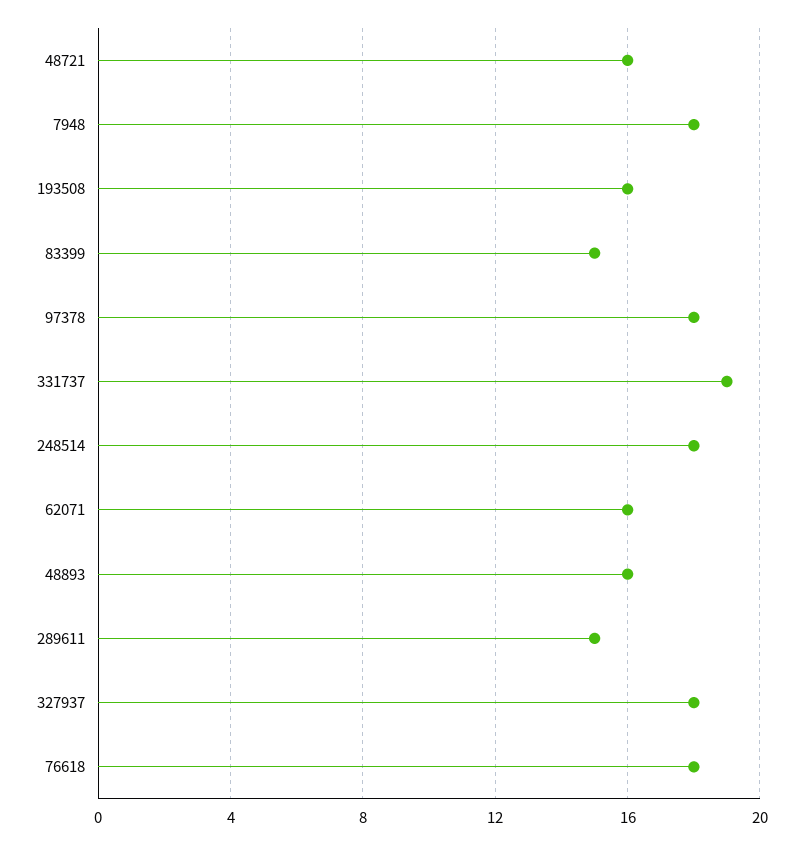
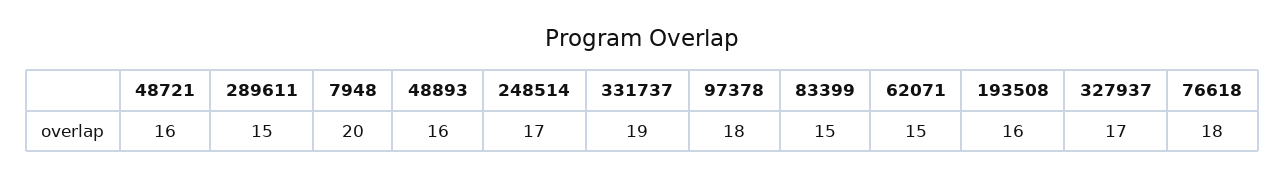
7948: 18 -> 20
248514: 18 -> 17
62071: 16 -> 15
327937: 18 -> 17

